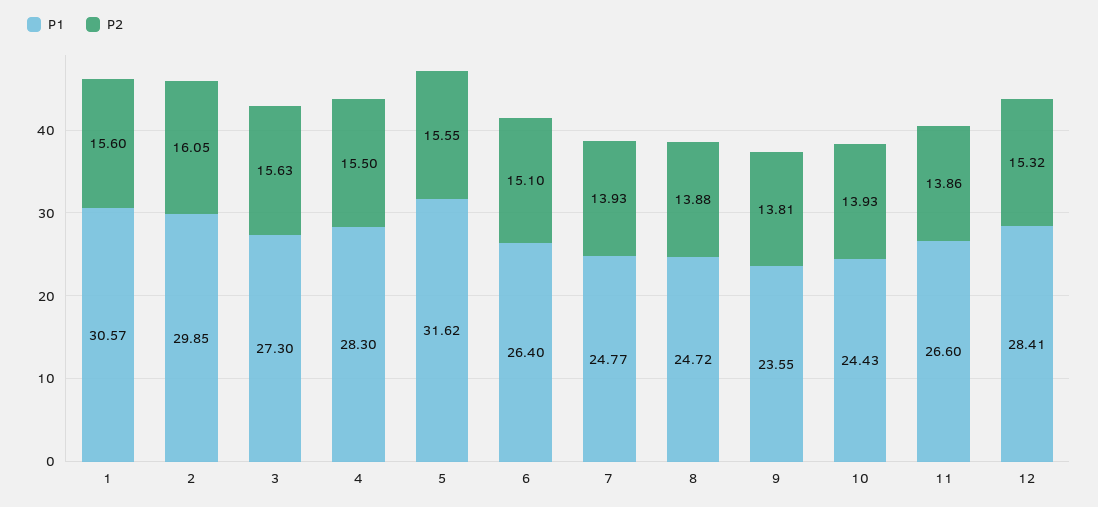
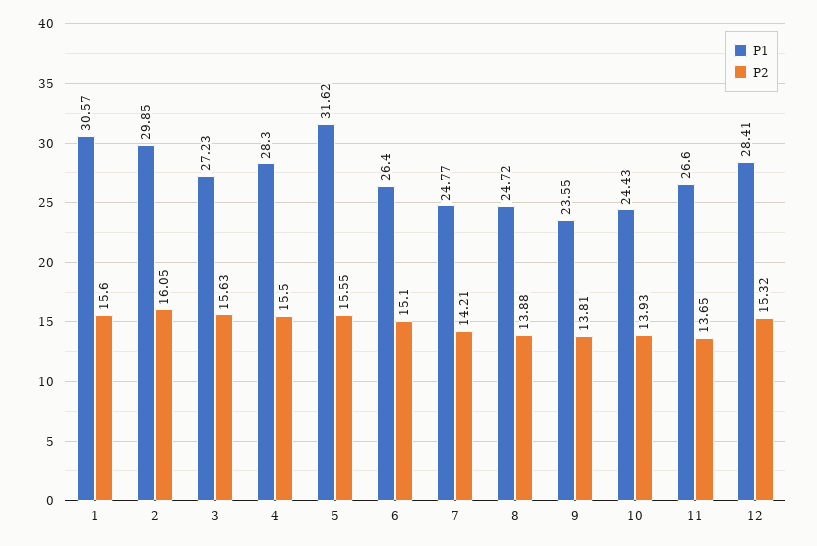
P1, 3: 27.3 -> 27.23
P2, 7: 13.93 -> 14.21
P2, 11: 13.86 -> 13.65

